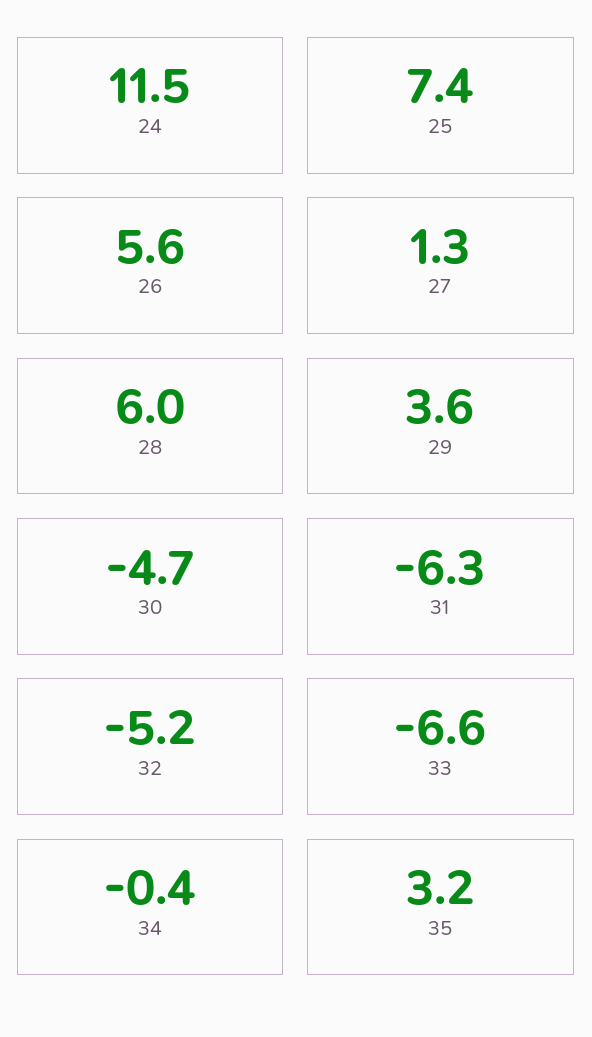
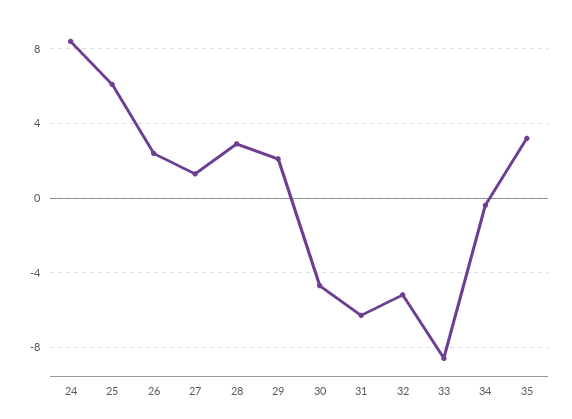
24: 11.5 -> 8.5
25: 7.4 -> 6
26: 5.6 -> 2.5
28: 6 -> 3
29: 3.6 -> 2
33: -6.6 -> -8.5

